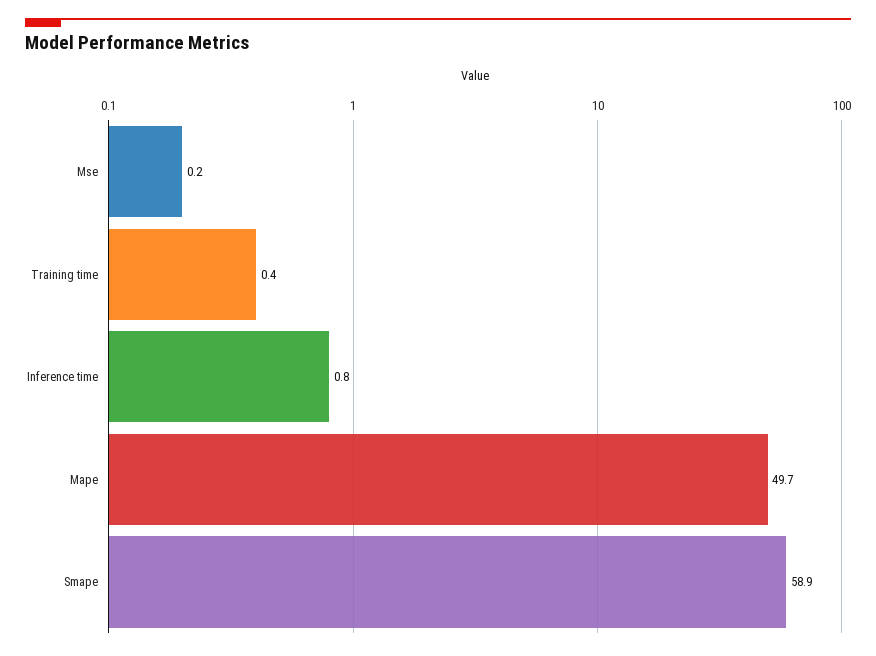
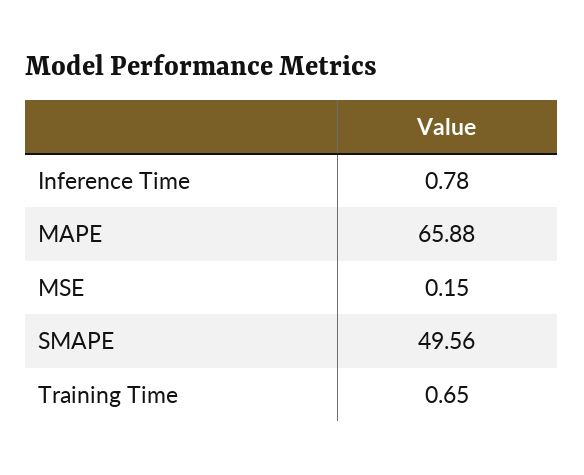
Training time: 0.4 -> 0.65
Mape: 49.7 -> 65.88
Smape: 58.9 -> 49.56

